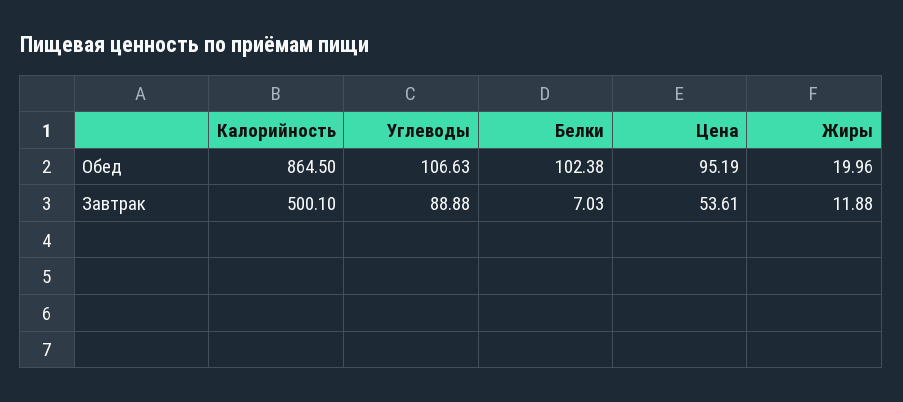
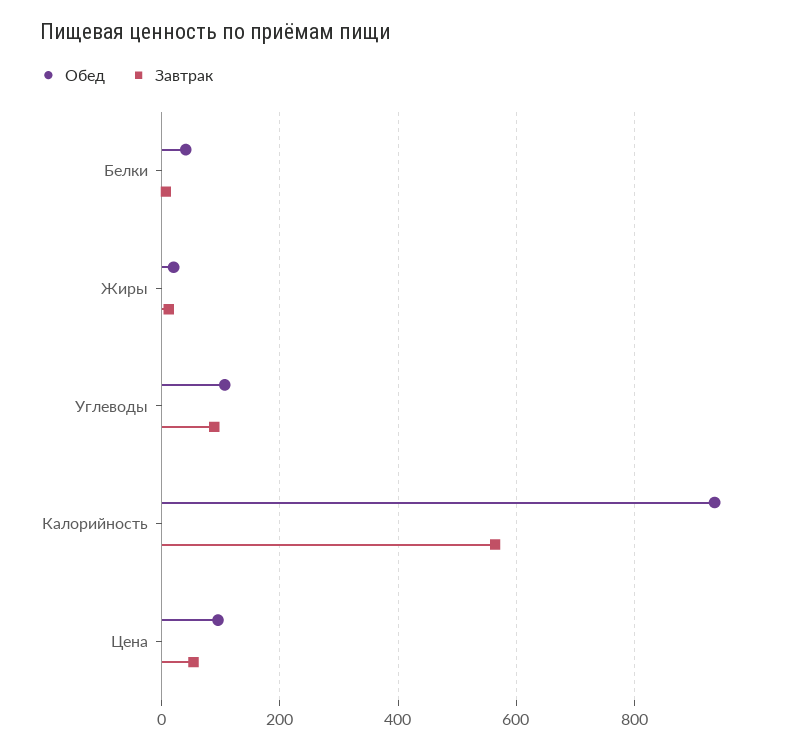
Обед, Калорийность: 864.5 -> 940
Обед, Белки: 102.38 -> 40
Завтрак, Калорийность: 500.1 -> 560

